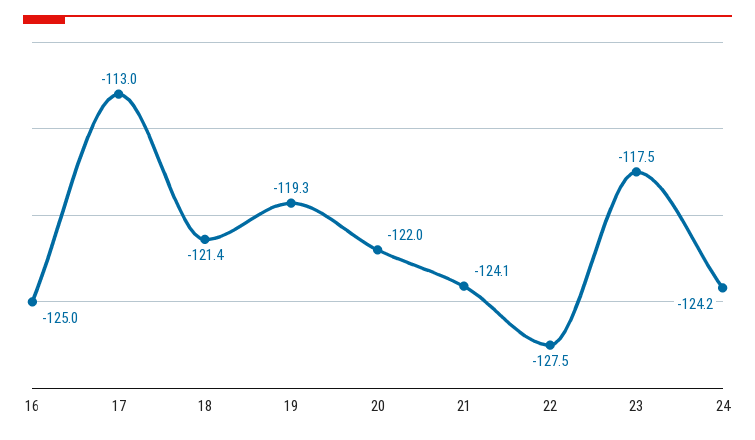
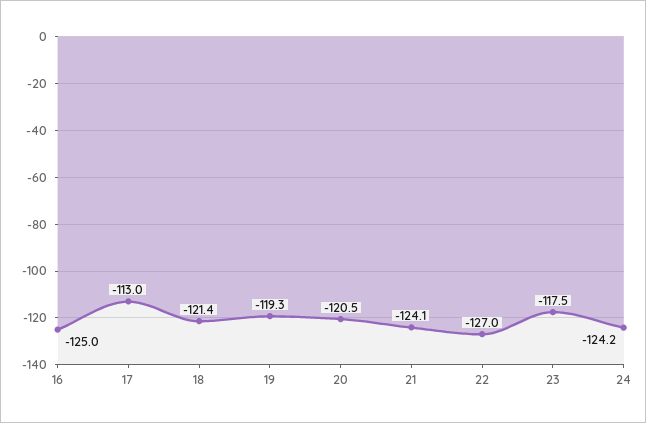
20: -122 -> -120.5
22: -127.5 -> -127

